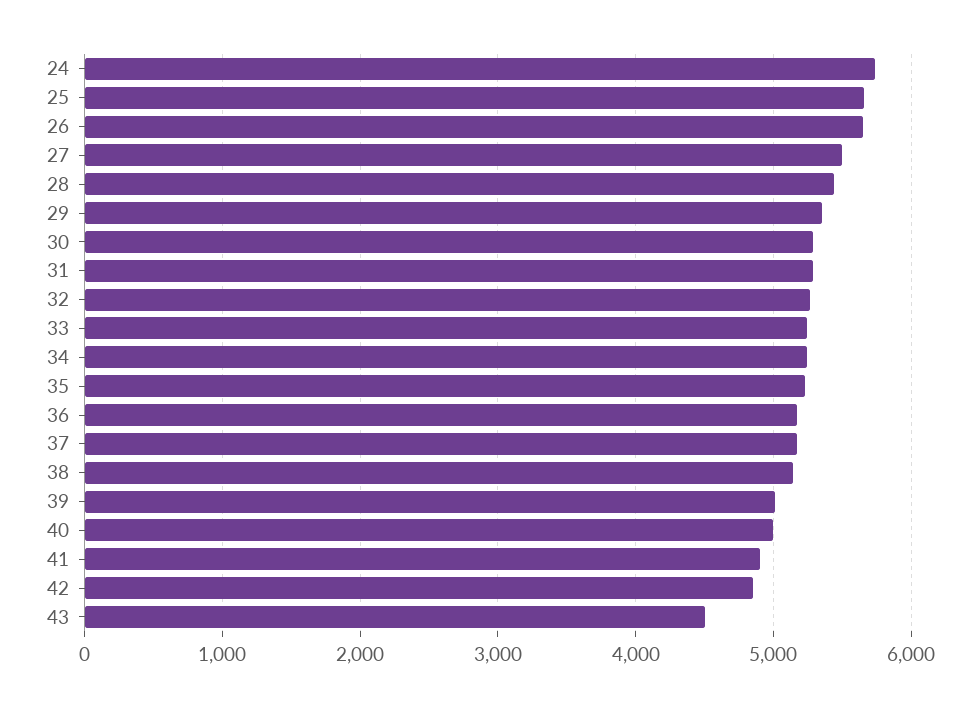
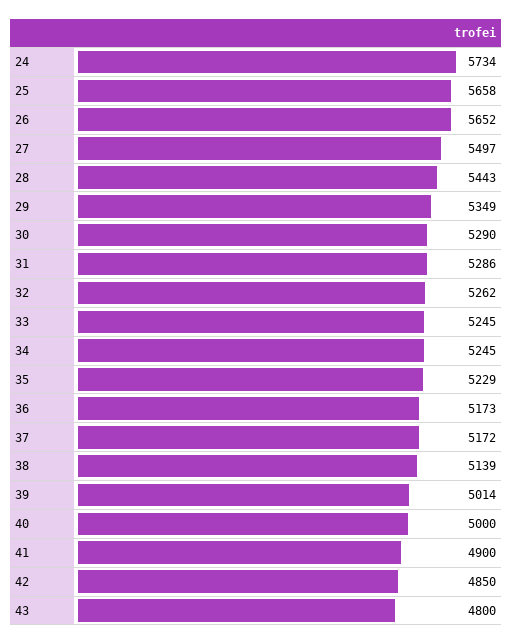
43: 4500 -> 4800

